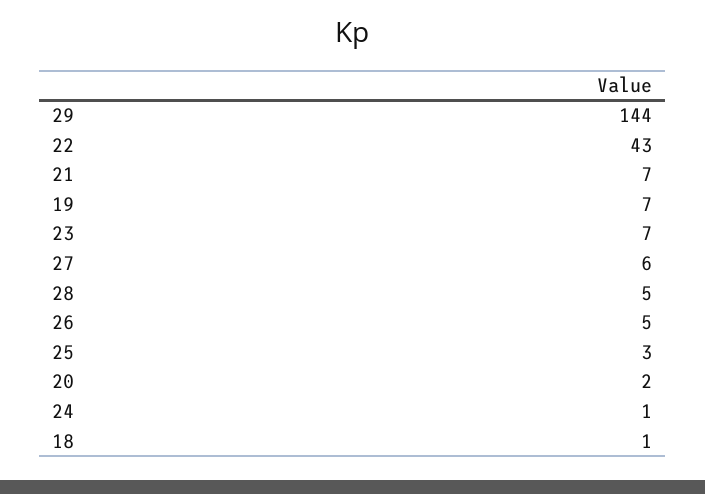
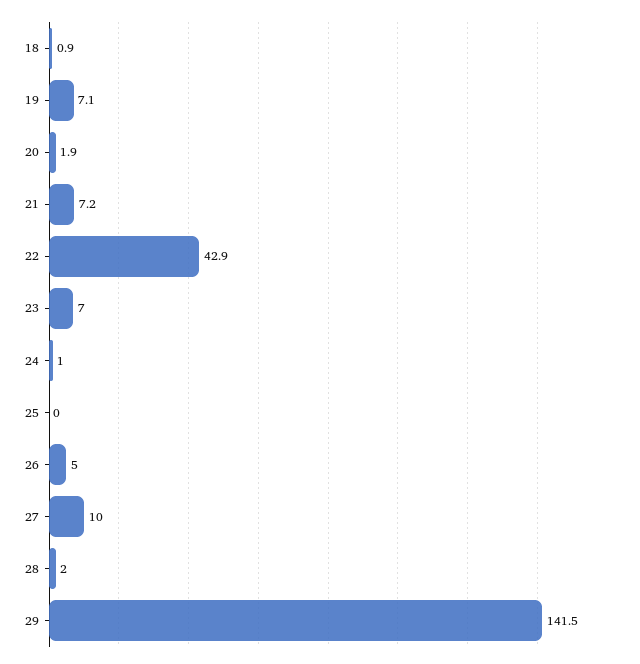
29: 144 -> 141.5
27: 6 -> 10
28: 5 -> 2
25: 3 -> 0

